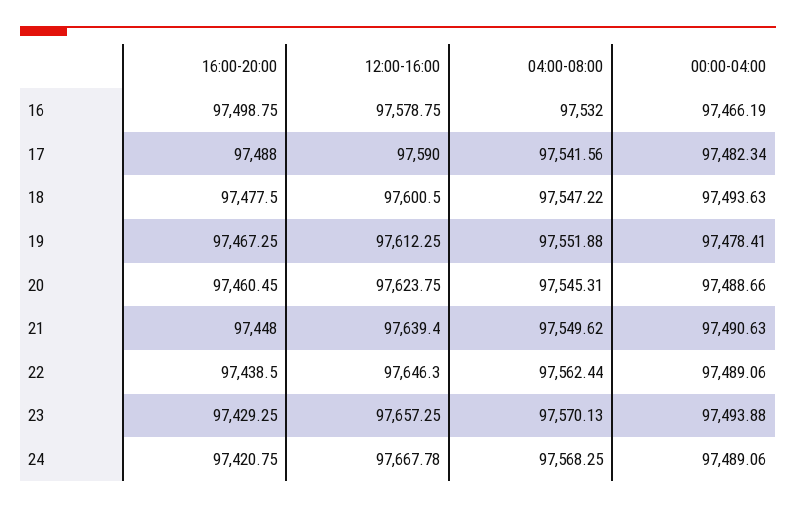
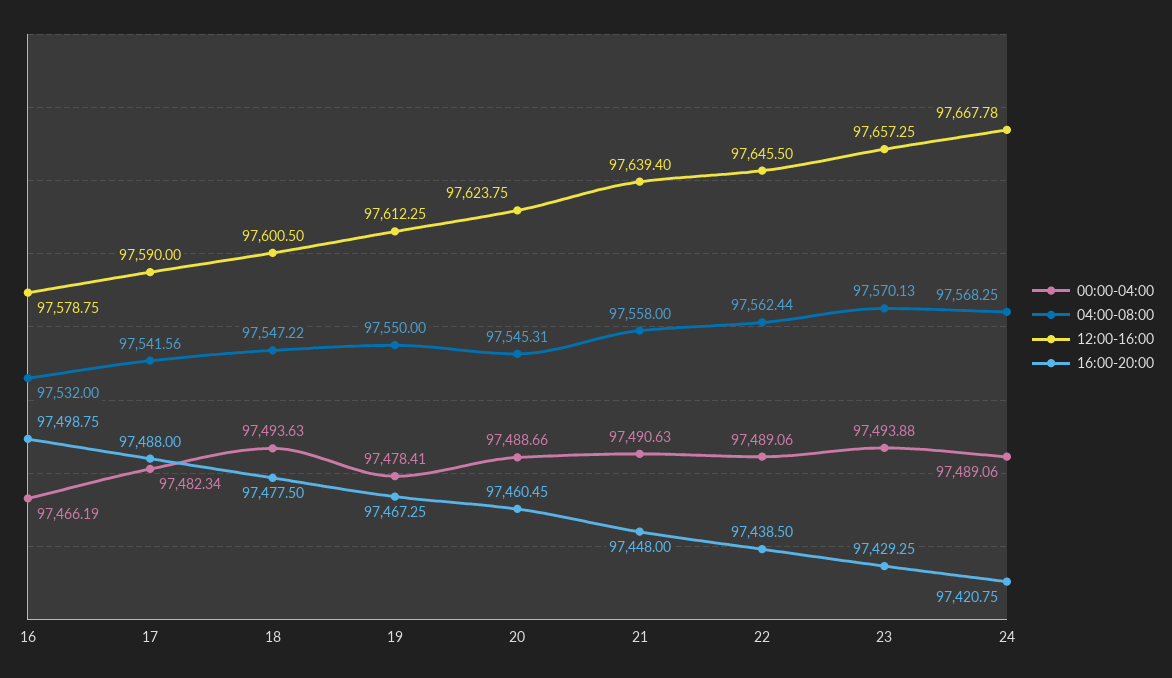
04:00-08:00, 19: 97551.88 -> 97550
04:00-08:00, 21: 97549.62 -> 97558
12:00-16:00, 22: 97646.3 -> 97645.5

